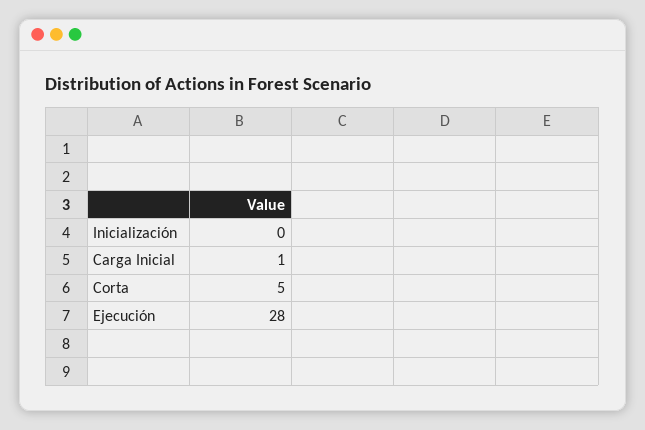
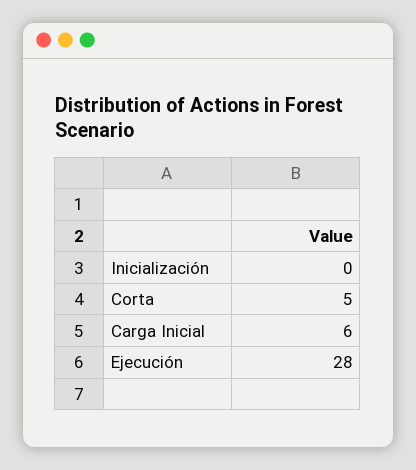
Carga Inicial: 1 -> 6

